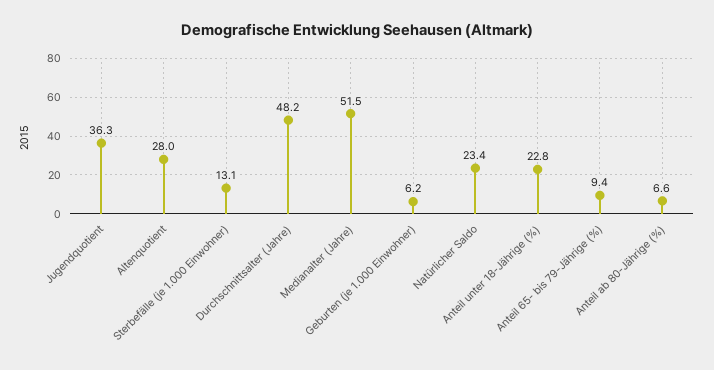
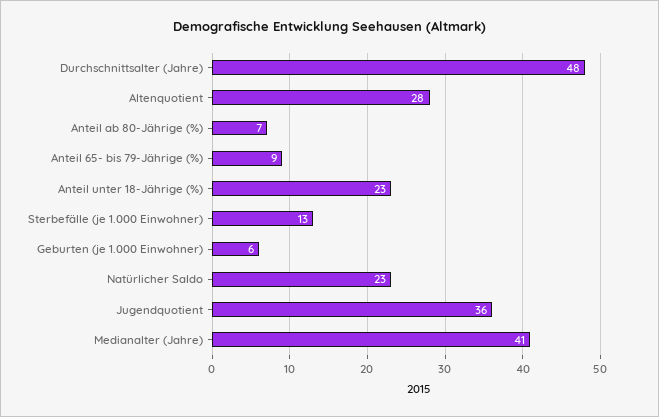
Medianalter (Jahre): 51.5 -> 41

